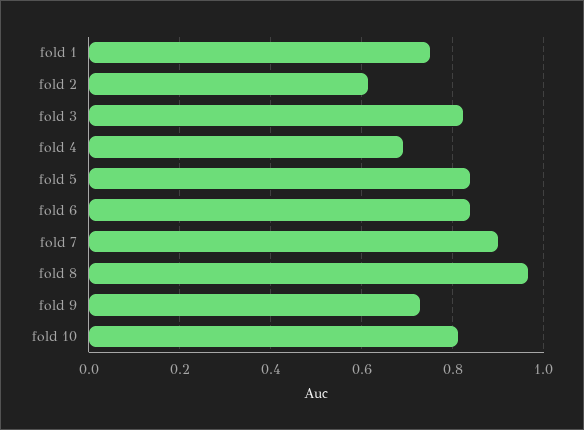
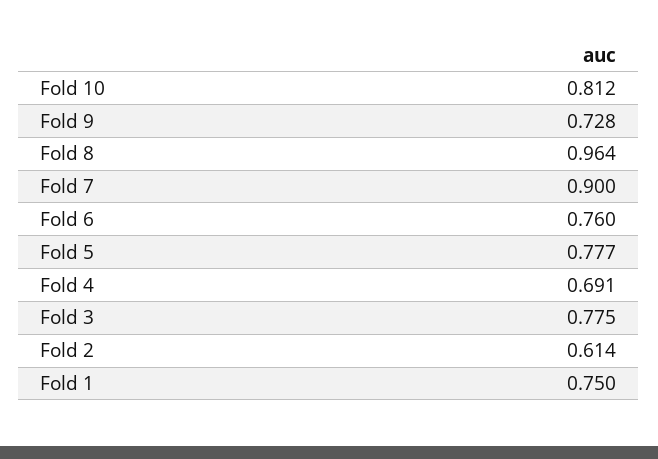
fold 3: 0.82 -> 0.775
fold 5: 0.84 -> 0.777
fold 6: 0.84 -> 0.76

